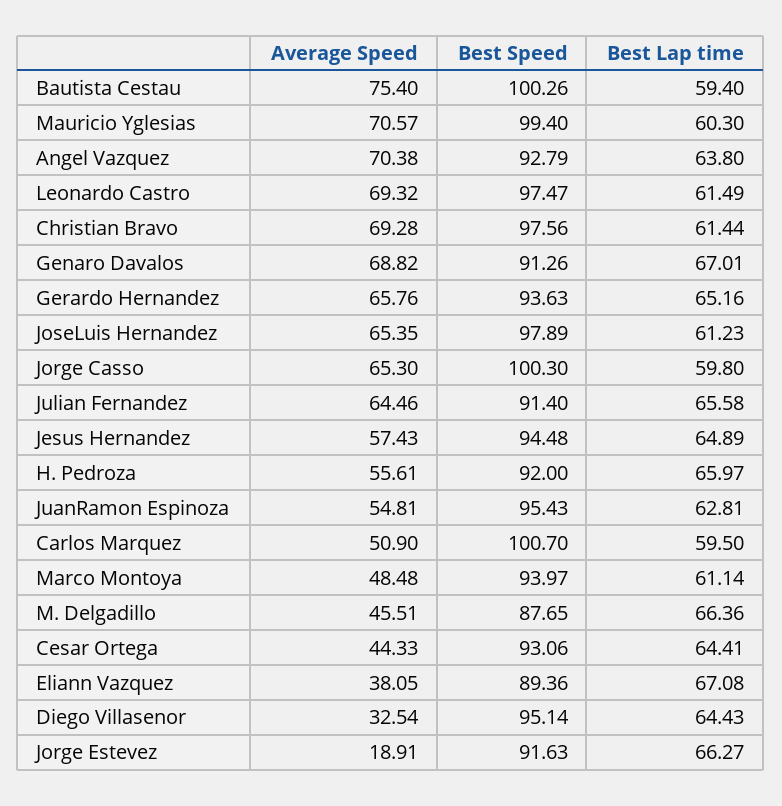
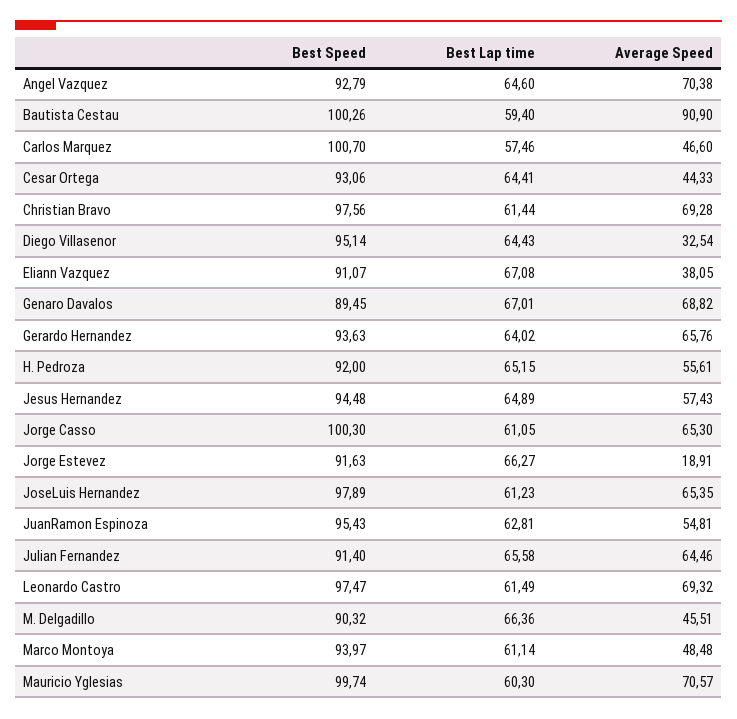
Average Speed, Bautista Cestau: 75.4 -> 90.9
Best Speed, Mauricio Yglesias: 99.4 -> 99.74
Best Lap time, Angel Vazquez: 63.8 -> 64.6
Best Speed, Genaro Davalos: 91.26 -> 89.45
Best Lap time, Gerardo Hernandez: 65.16 -> 64.02
Best Lap time, Jorge Casso: 59.8 -> 61.05
Best Lap time, H. Pedroza: 65.97 -> 65.15
Average Speed, Carlos Marquez: 50.9 -> 46.6
Best Lap time, Carlos Marquez: 59.5 -> 57.46
Best Speed, M. Delgadillo: 87.65 -> 90.32
Best Speed, Eliann Vazquez: 89.36 -> 91.07

